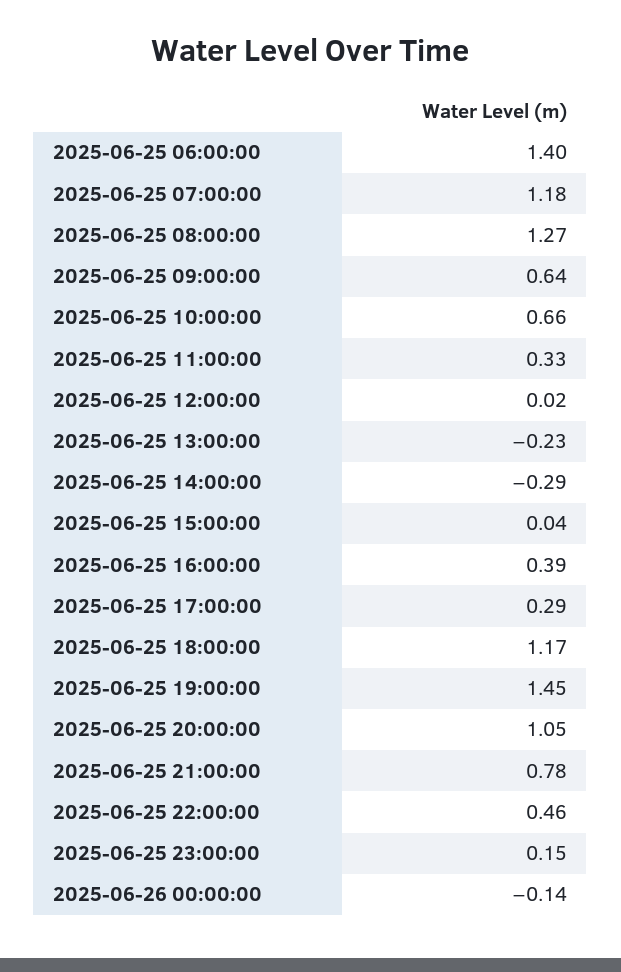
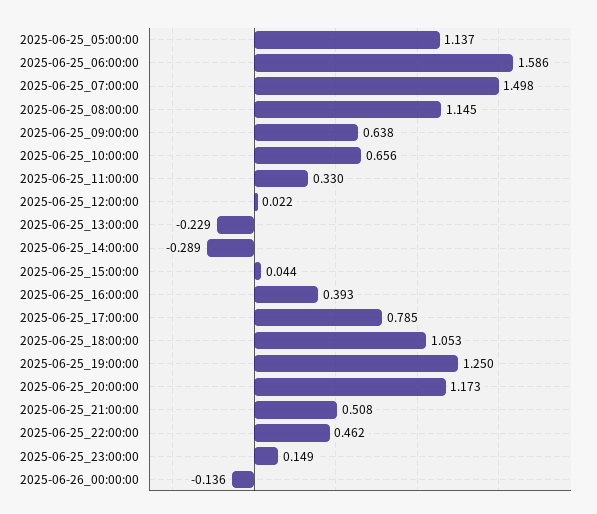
2025-06-25 06:00:00: 1.4 -> 1.586
2025-06-25 07:00:00: 1.18 -> 1.498
2025-06-25 08:00:00: 1.27 -> 1.145
2025-06-25 17:00:00: 0.29 -> 0.785
2025-06-25 18:00:00: 1.17 -> 1.053
2025-06-25 19:00:00: 1.45 -> 1.25
2025-06-25 20:00:00: 1.05 -> 1.173
2025-06-25 21:00:00: 0.78 -> 0.508
2025-06-25_05:00:00: none -> 1.137

